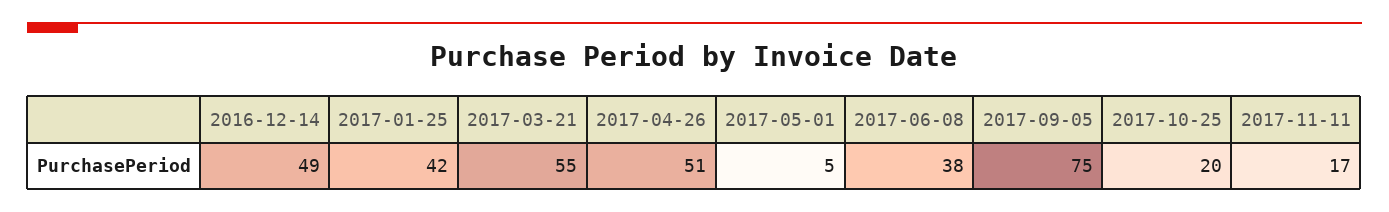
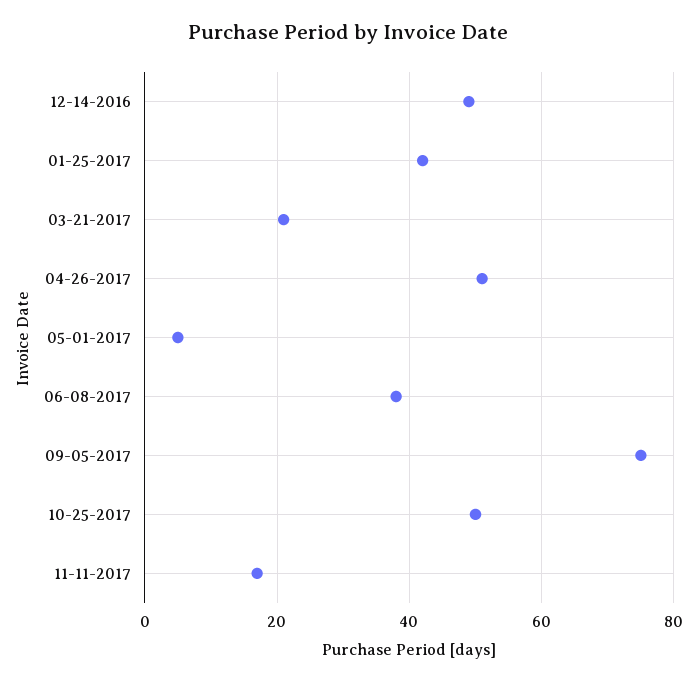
2017-03-21: 55 -> 20
2017-10-25: 20 -> 50

